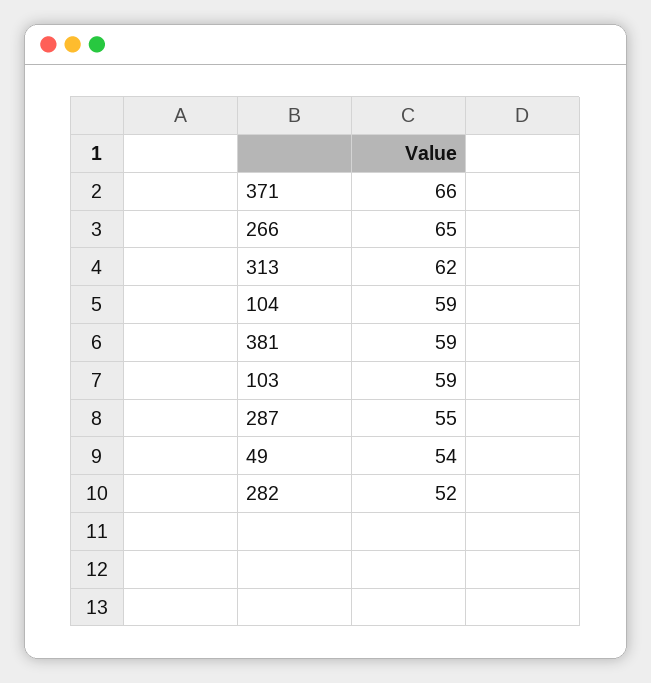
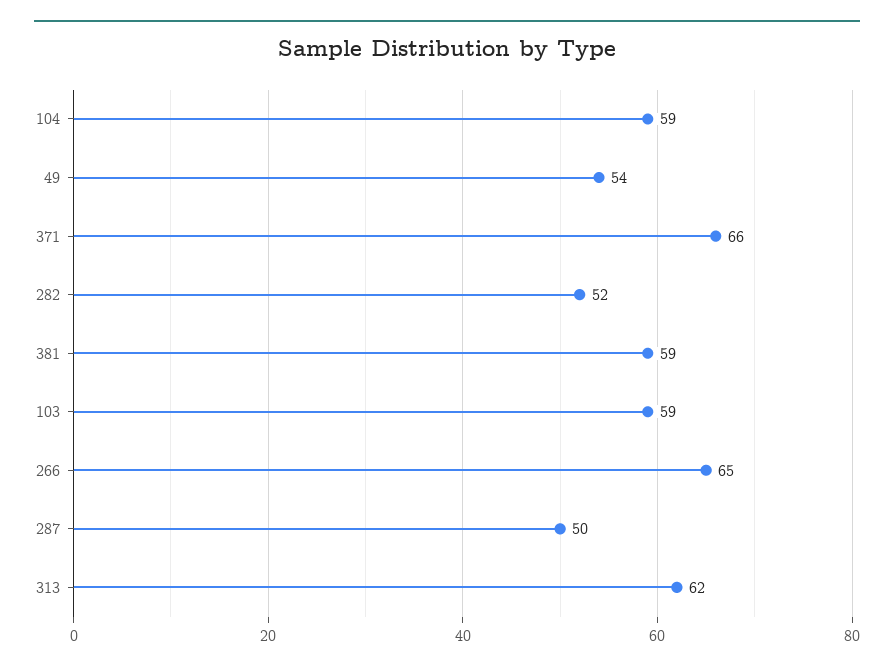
287: 55 -> 50

